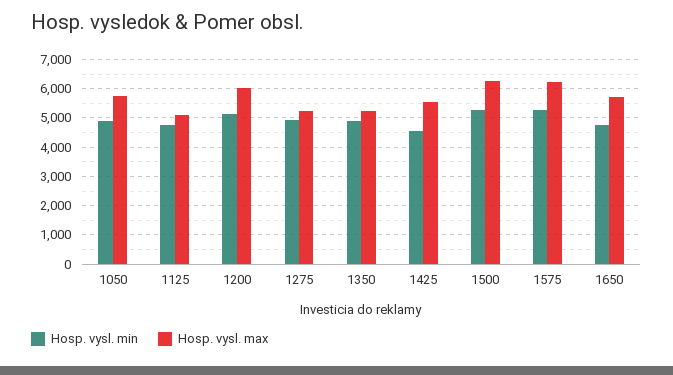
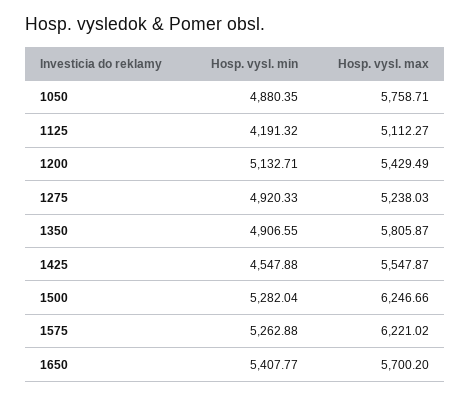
Hosp. vysl. min, 1125: 4750 -> 4191.32
Hosp. vysl. max, 1200: 6000 -> 5429.49
Hosp. vysl. max, 1350: 5250 -> 5805.87
Hosp. vysl. min, 1650: 4750 -> 5407.77

